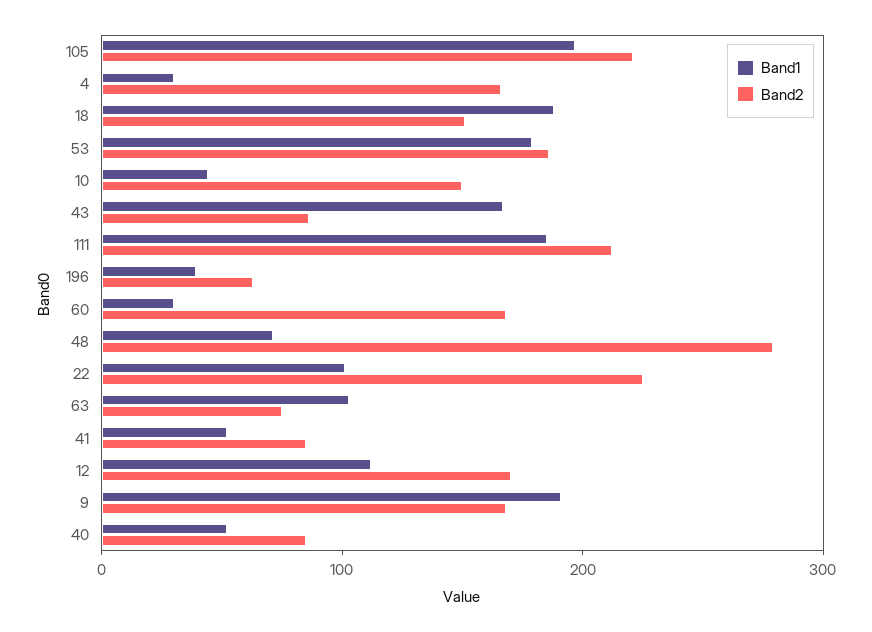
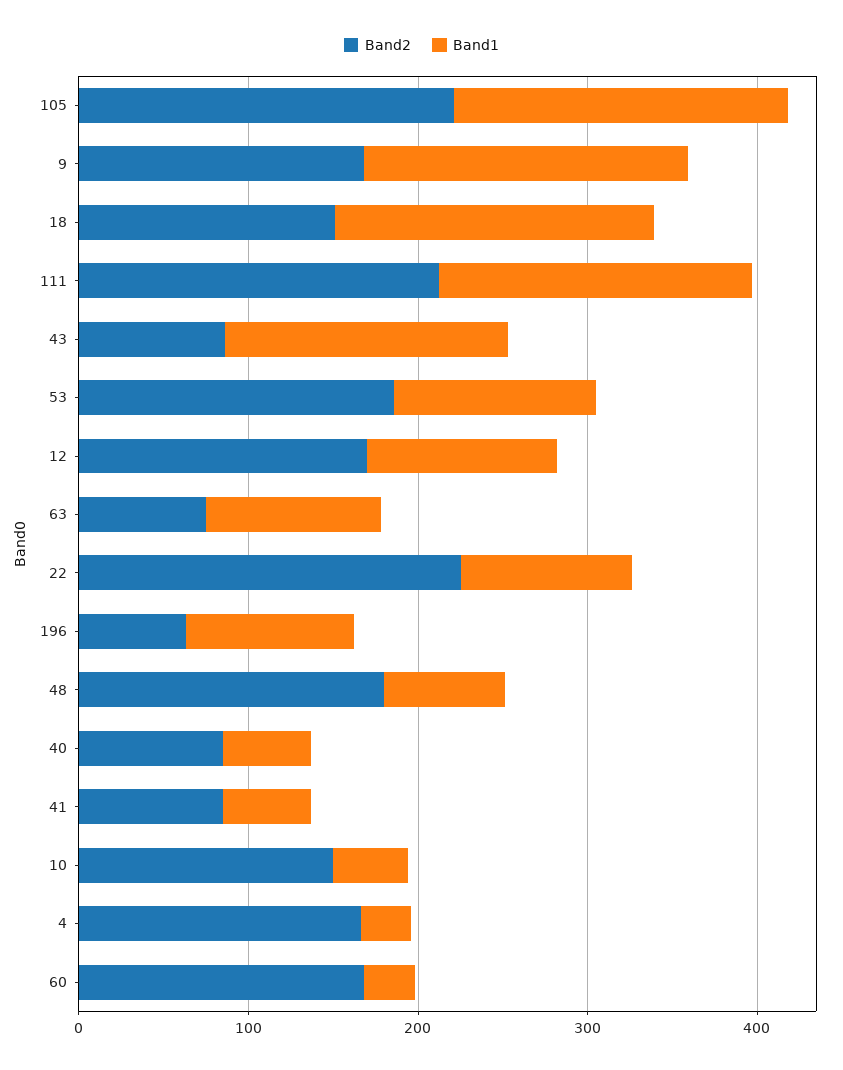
Band1, 53: 180 -> 120
Band1, 196: 40 -> 100
Band2, 48: 280 -> 180

